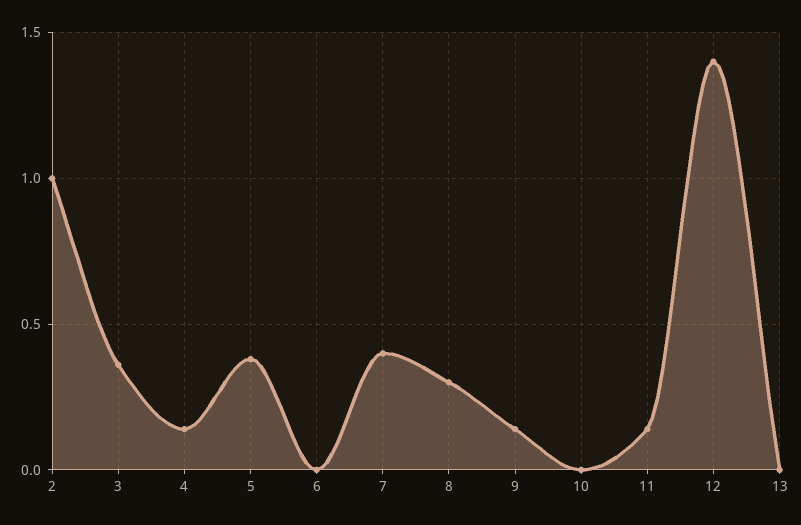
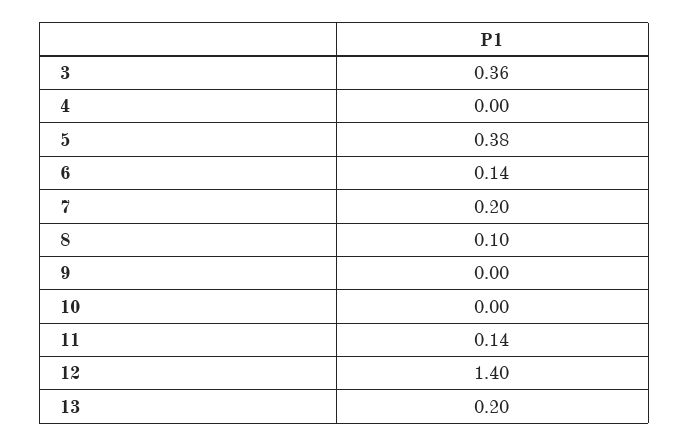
2: 1 -> none
4: 0.15 -> 0
6: 0 -> 0.14
7: 0.4 -> 0.2
8: 0.3 -> 0.1
9: 0.15 -> 0
13: 0 -> 0.2

